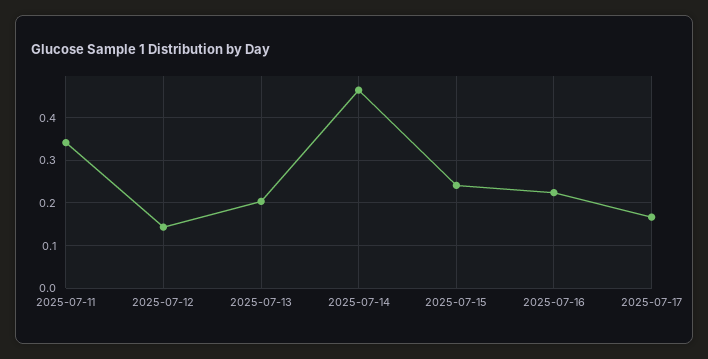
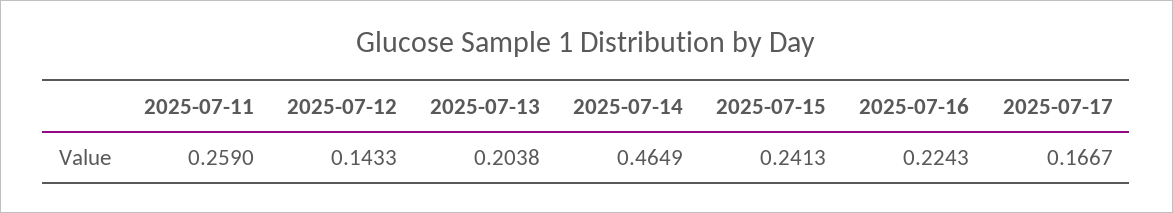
2025-07-11: 0.34 -> 0.259

